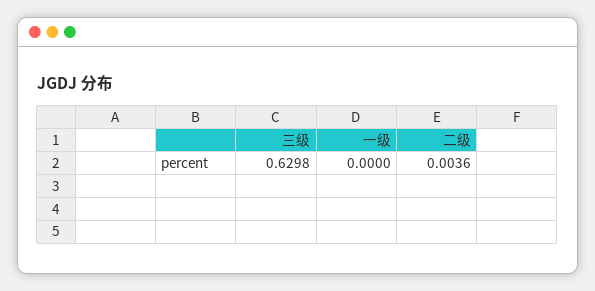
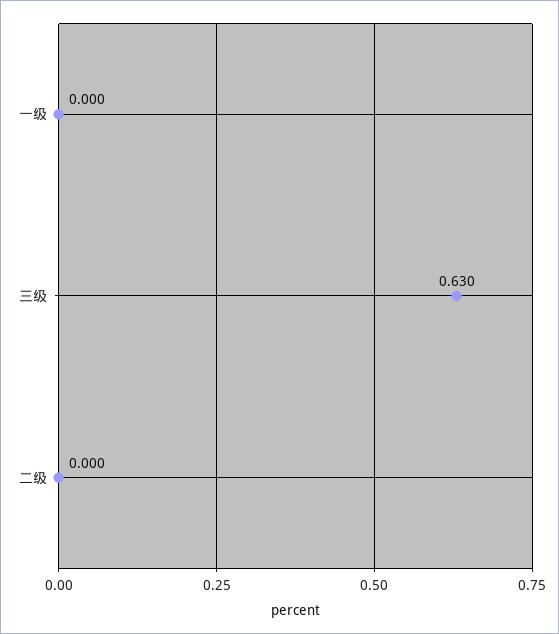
二级: 0.0036 -> 0

